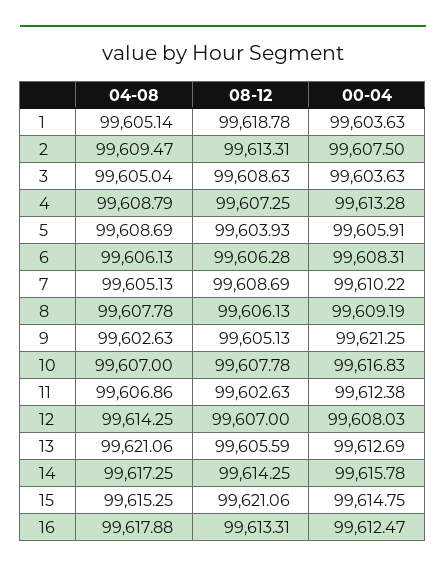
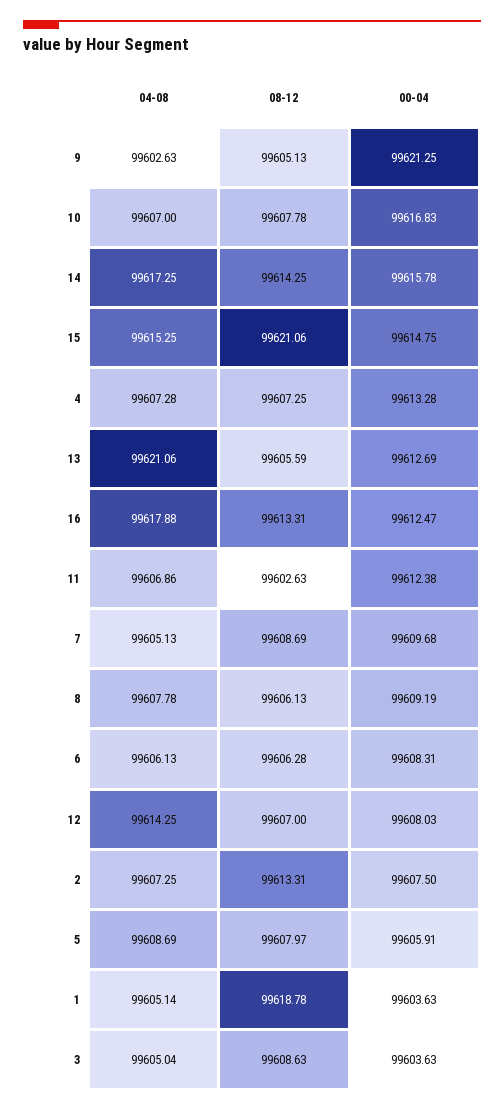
04-08, 2: 99609.47 -> 99607.25
04-08, 4: 99608.79 -> 99607.28
08-12, 5: 99603.93 -> 99607.97
00-04, 7: 99610.22 -> 99609.68

